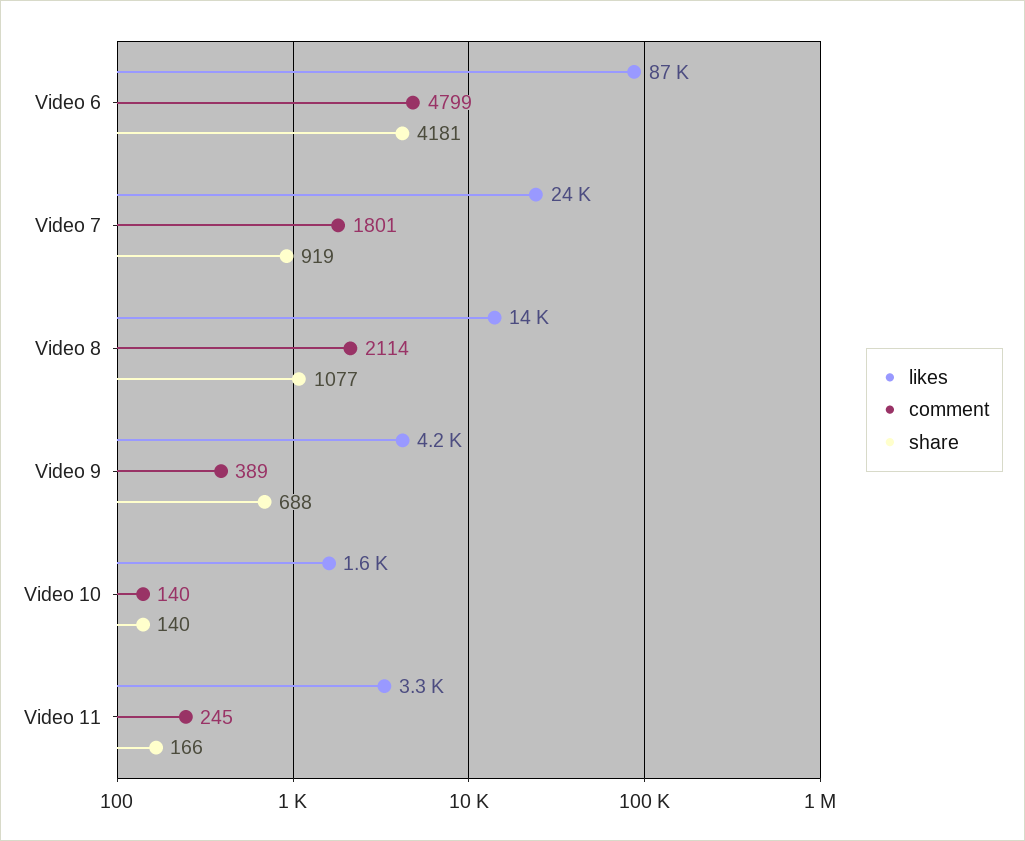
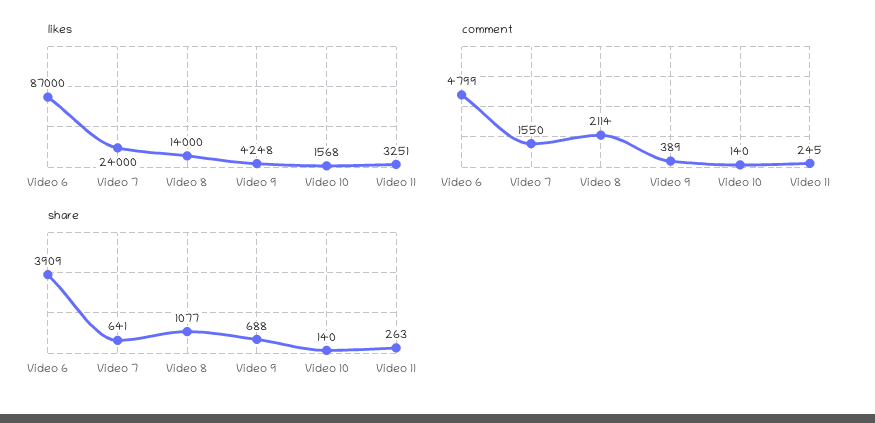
share, Video 6: 4181 -> 3909
comment, Video 7: 1801 -> 1550
share, Video 7: 919 -> 641
share, Video 11: 166 -> 263

